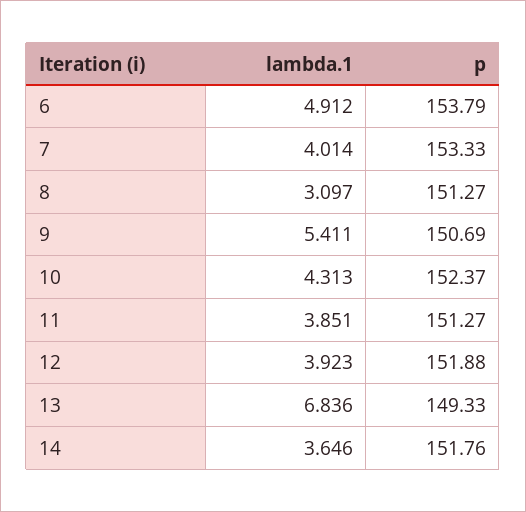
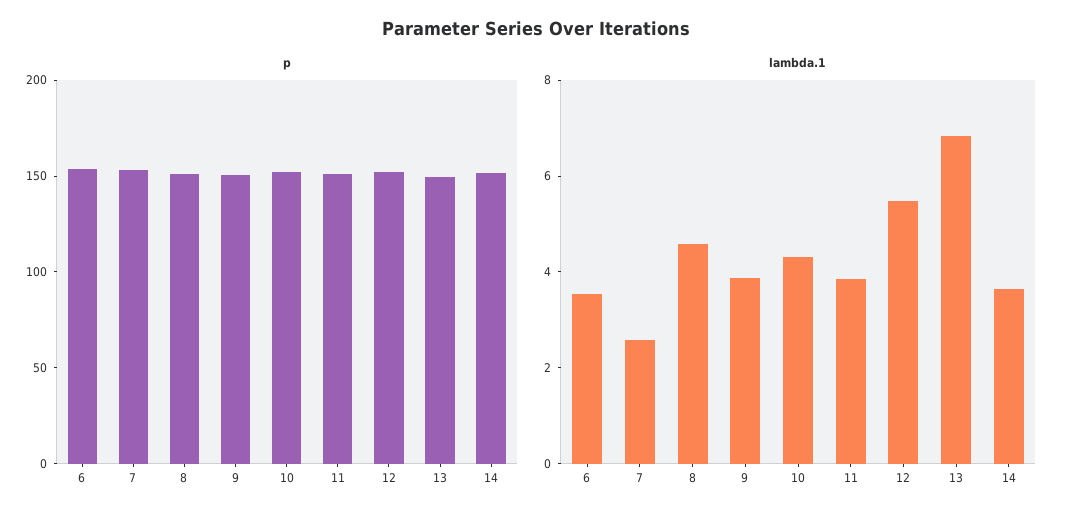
lambda.1, 6: 4.912 -> 3.5
lambda.1, 7: 4.014 -> 2.5
lambda.1, 8: 3.097 -> 4.5
lambda.1, 9: 5.411 -> 4
lambda.1, 12: 3.923 -> 5.5

